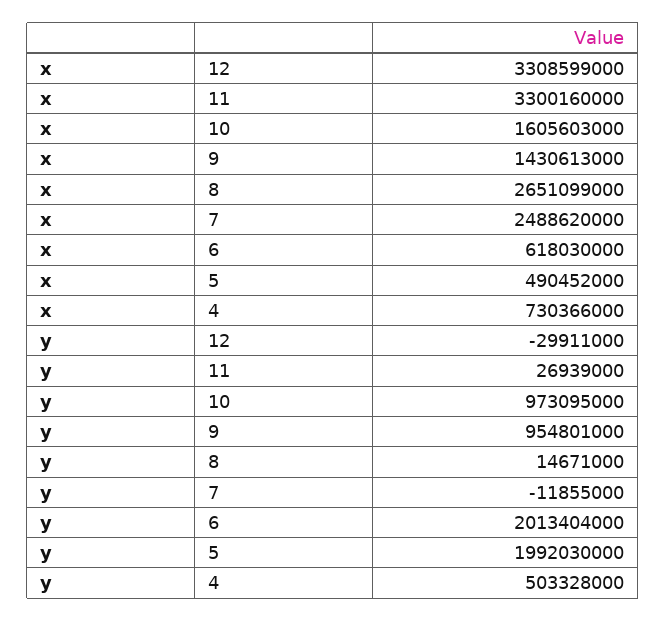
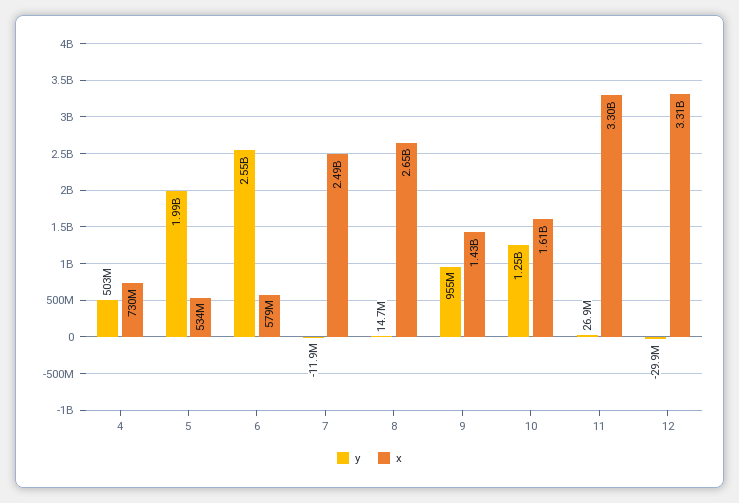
x, 6: 618030000 -> 579000000
x, 5: 490452000 -> 534000000
y, 10: 973095000 -> 1250000000
y, 6: 2013404000 -> 2550000000

